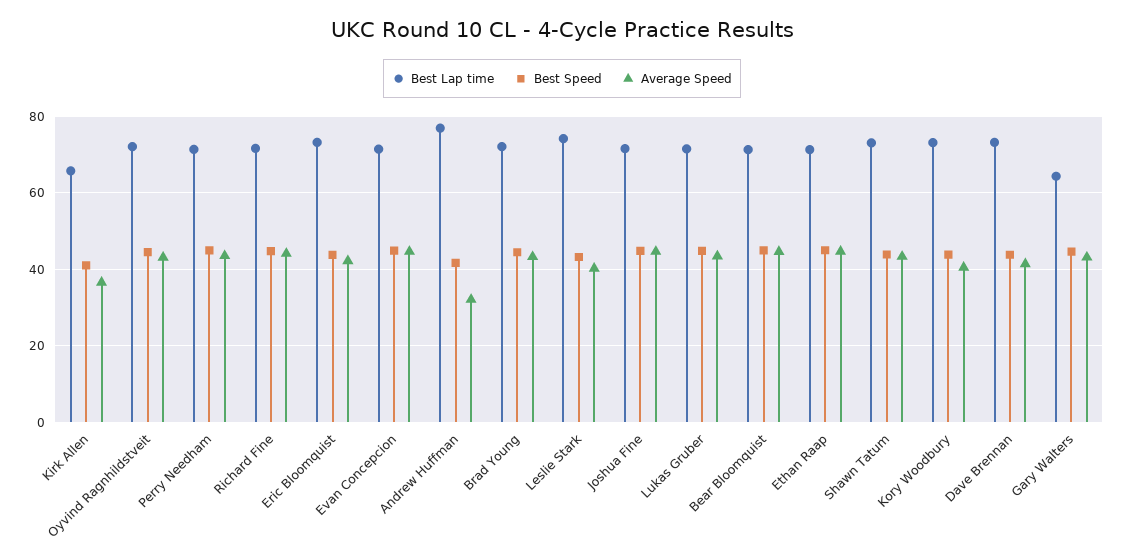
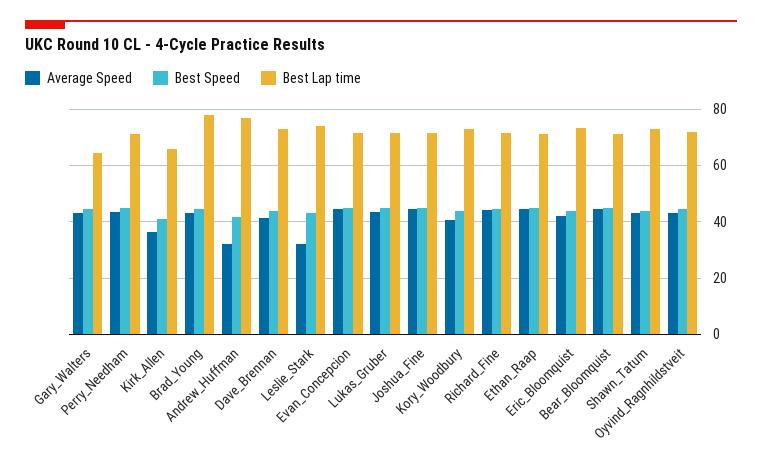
Best Lap time, Brad Young: 72 -> 77.5
Average Speed, Leslie Stark: 40 -> 32.5

